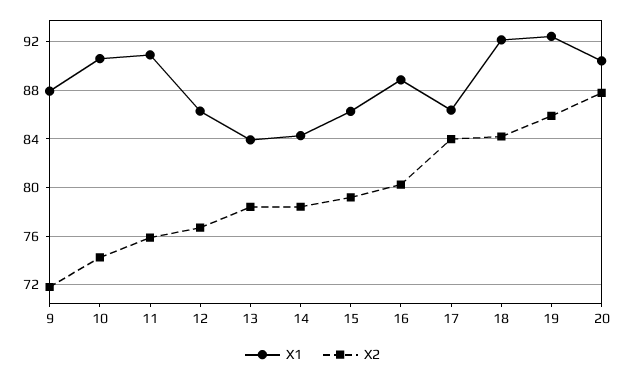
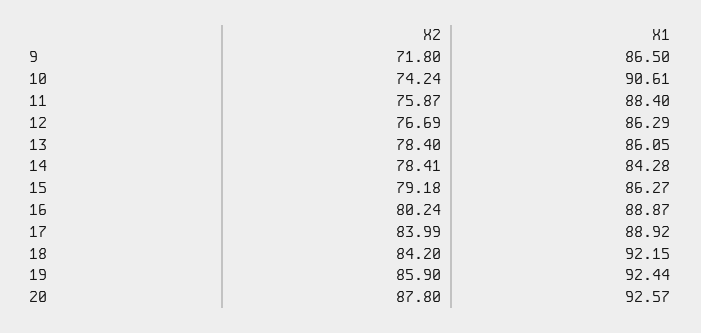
X1, 9: 88 -> 86.5
X1, 11: 91 -> 88.4
X1, 13: 84 -> 86.05
X1, 17: 86.5 -> 88.92
X1, 20: 90.5 -> 92.57

